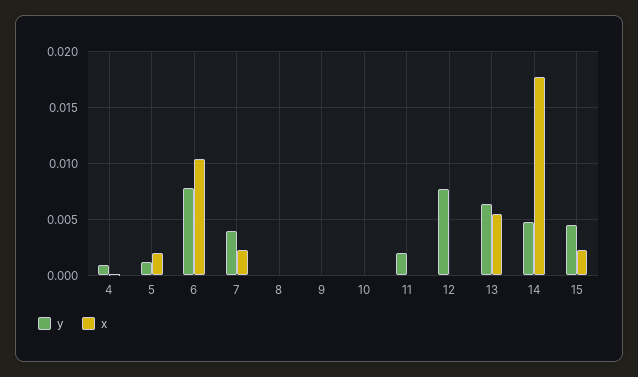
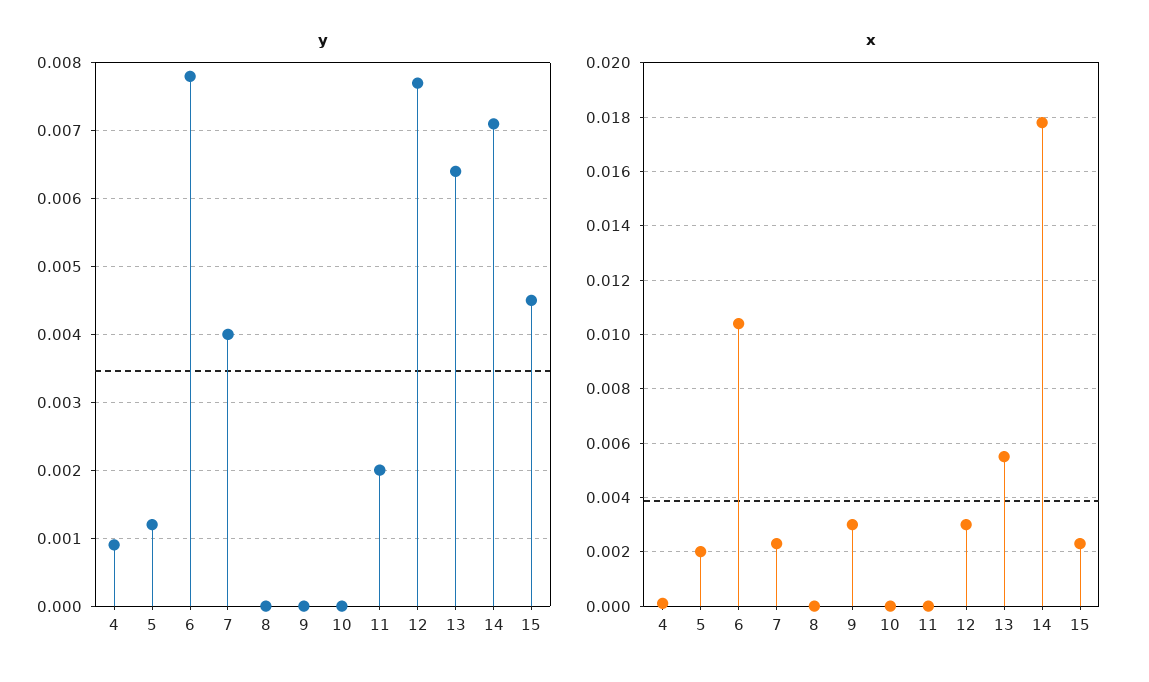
x, 9: 0 -> 0.003
x, 12: 0 -> 0.003
y, 14: 0.005 -> 0.0071

